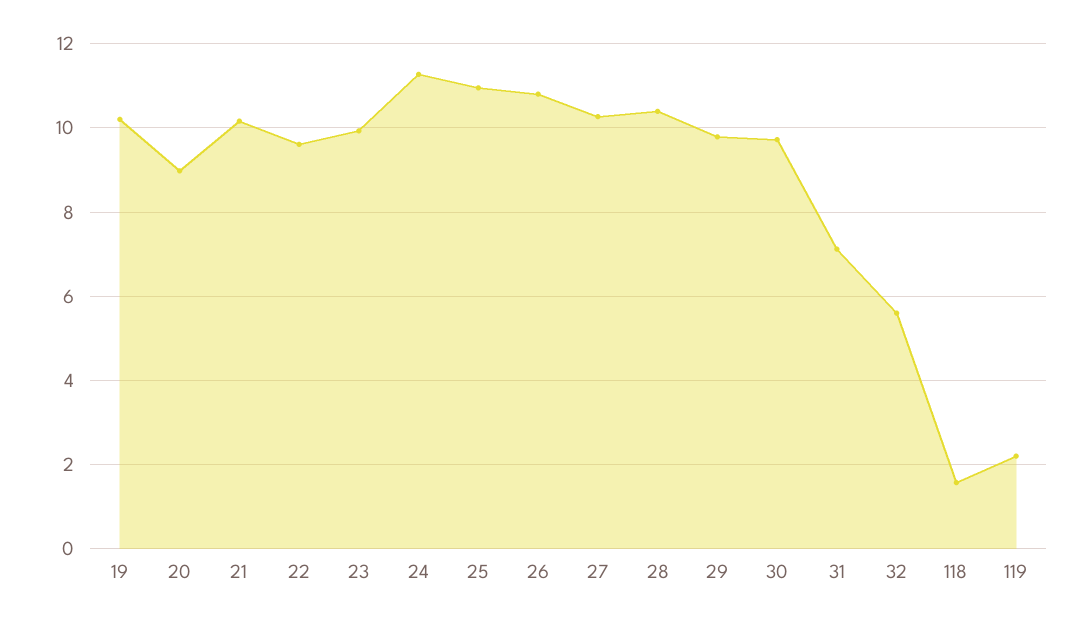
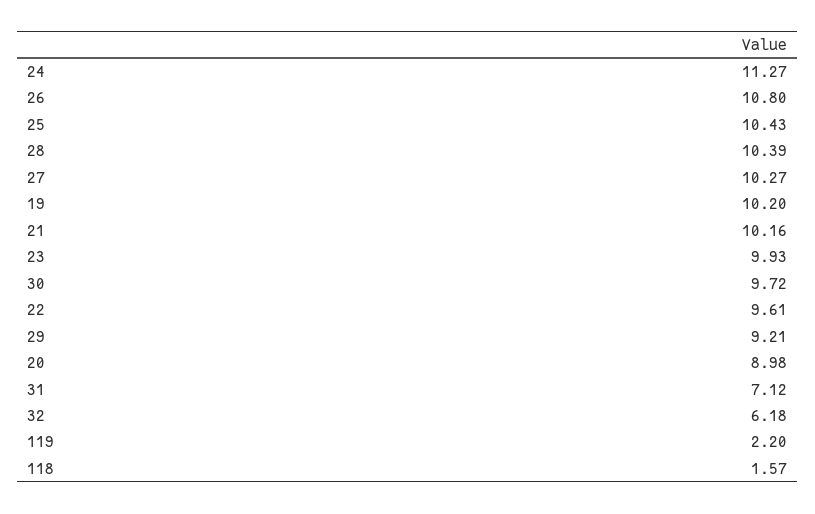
25: 11 -> 10.43
29: 9.8 -> 9.21
32: 5.6 -> 6.18

